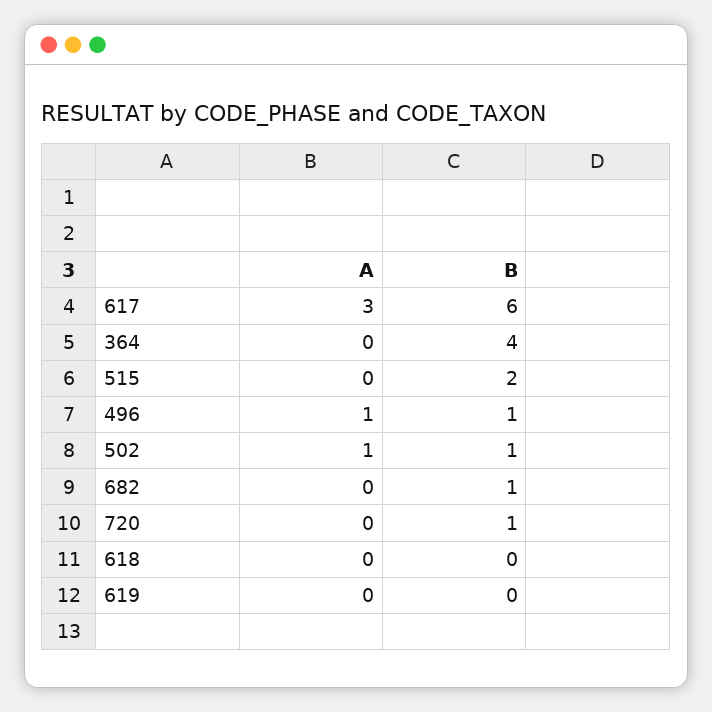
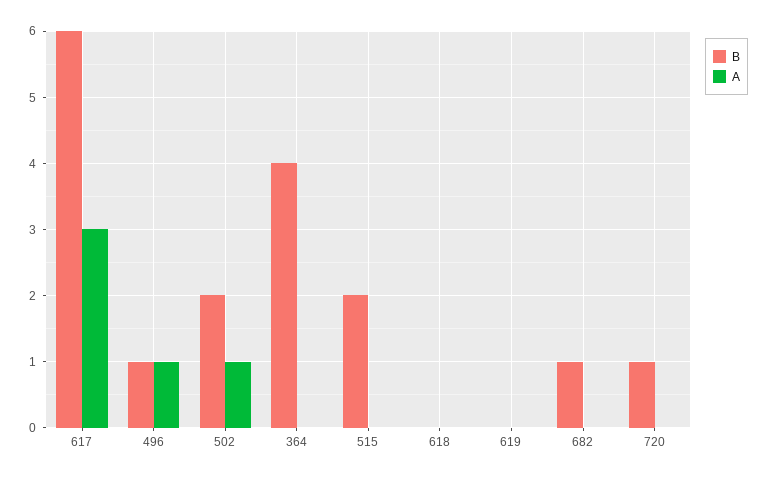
B, 502: 1 -> 2

